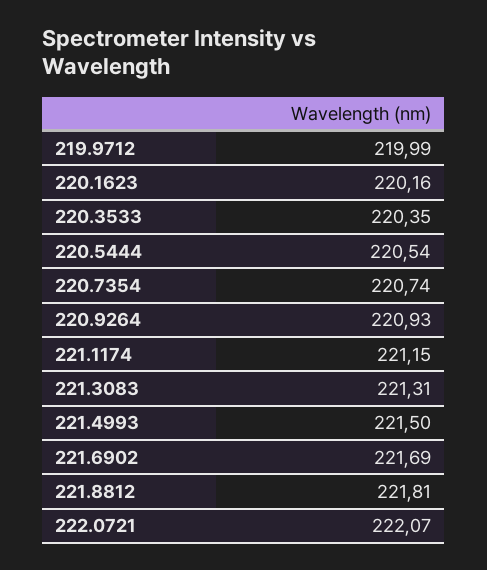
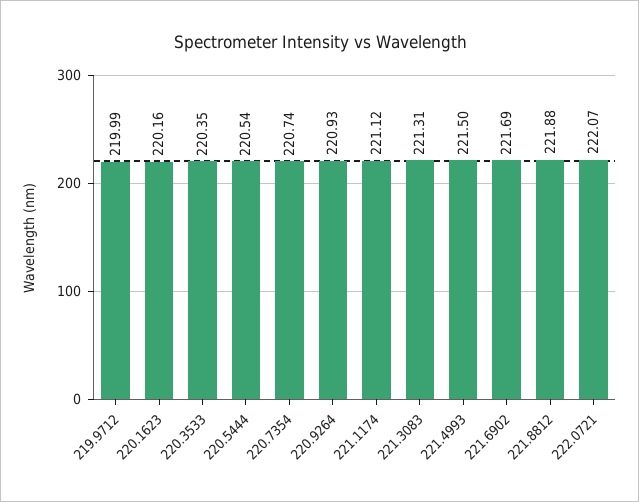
221.1174: 221.15 -> 221.12
221.8812: 221.81 -> 221.88

